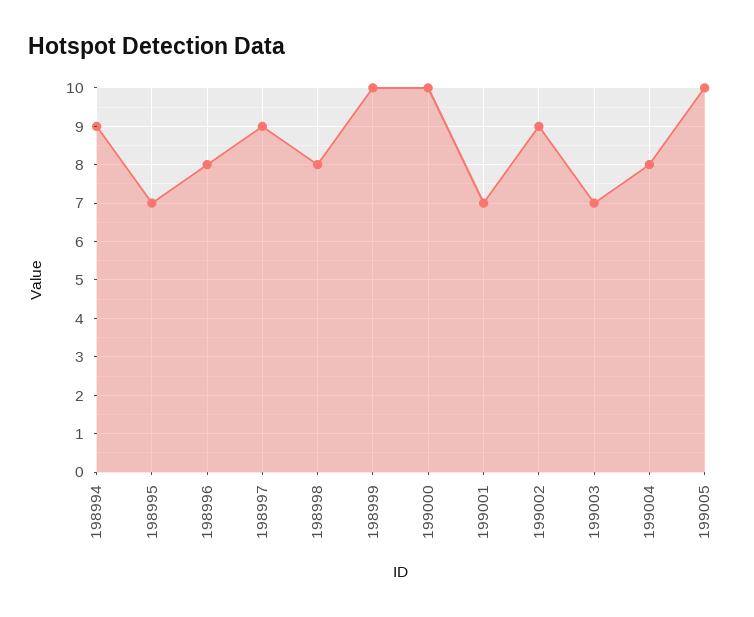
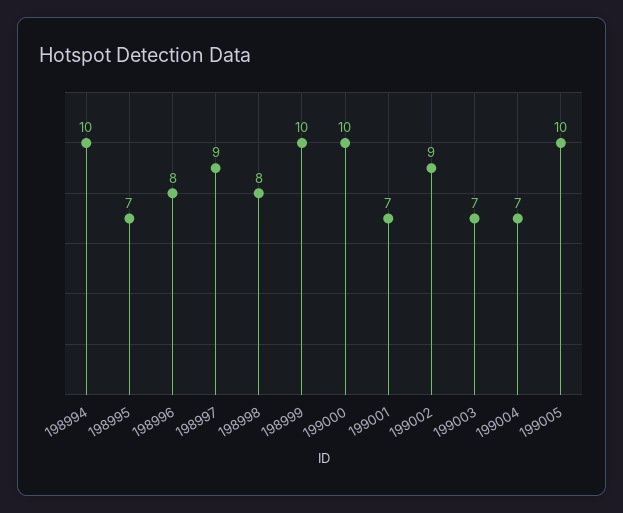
198994: 9 -> 10
199004: 8 -> 7

